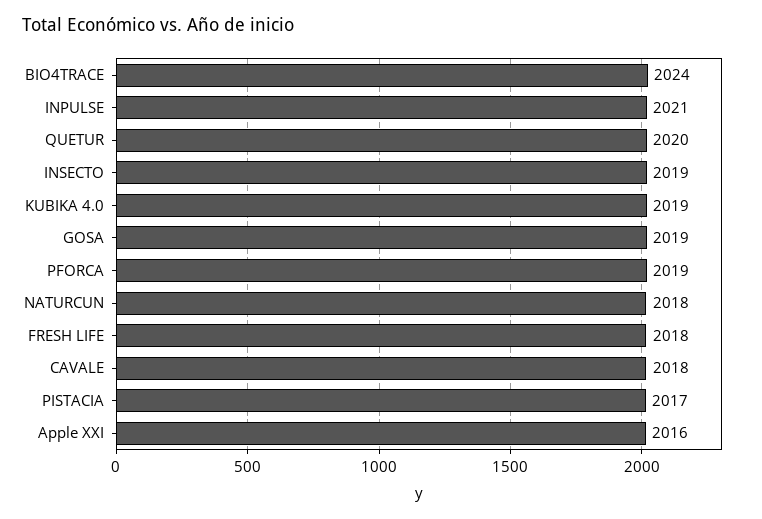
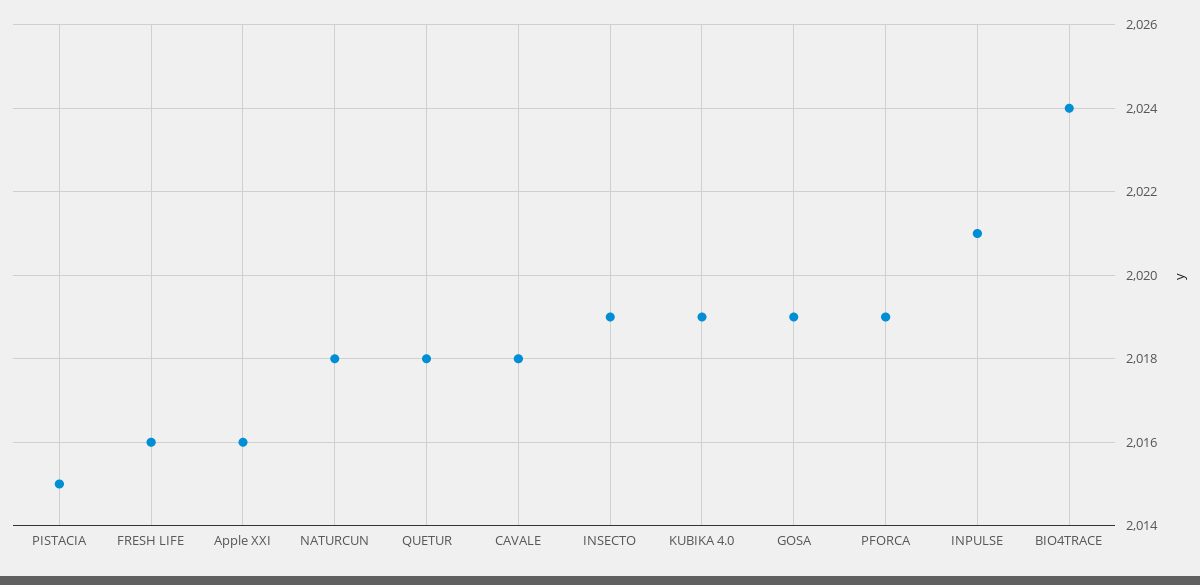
QUETUR: 2020 -> 2018
FRESH LIFE: 2018 -> 2016
PISTACIA: 2017 -> 2015

